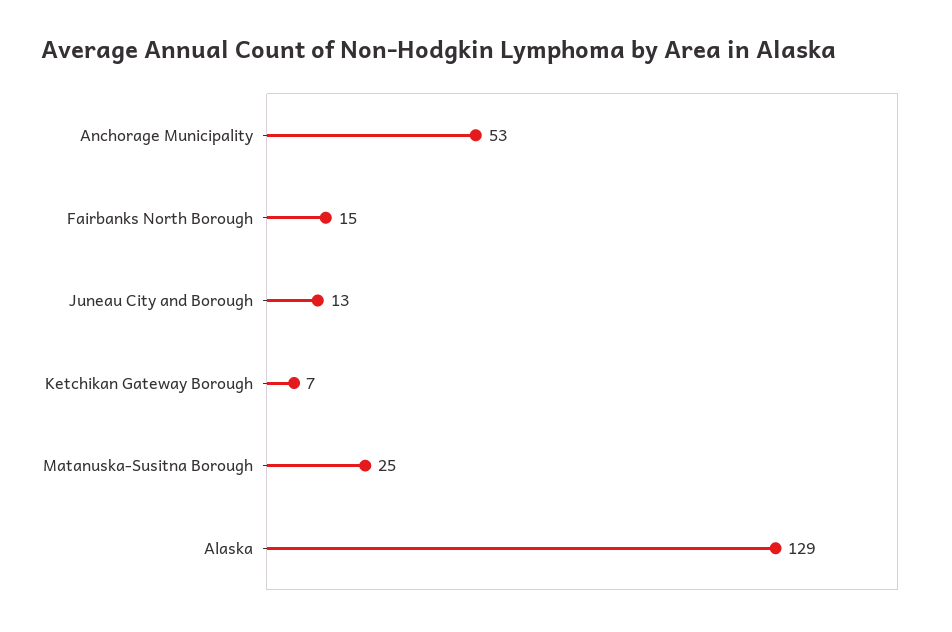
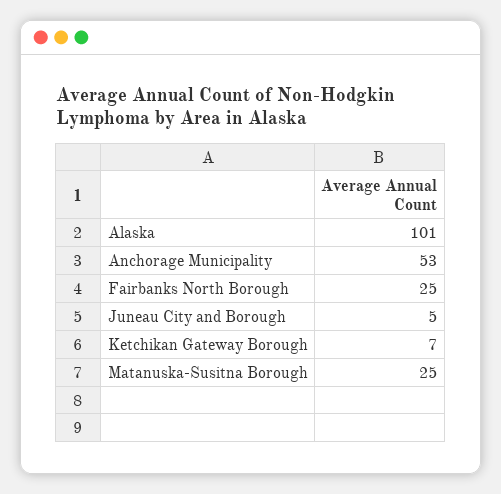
Fairbanks North Borough: 15 -> 25
Juneau City and Borough: 13 -> 5
Alaska: 129 -> 101

